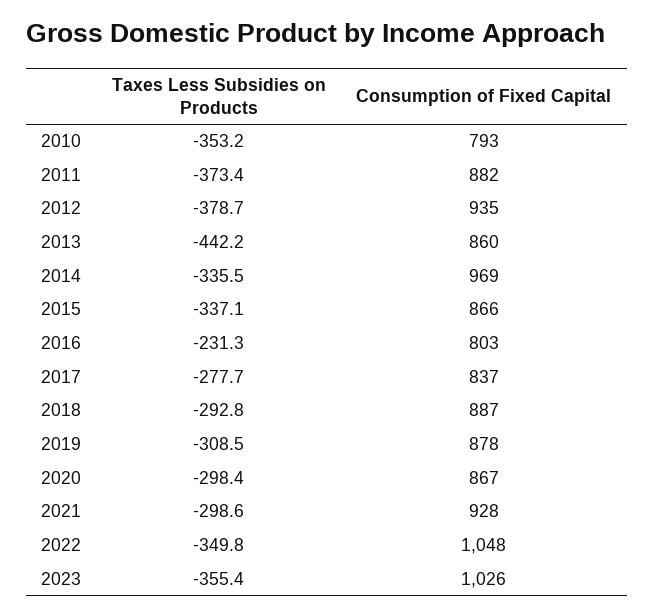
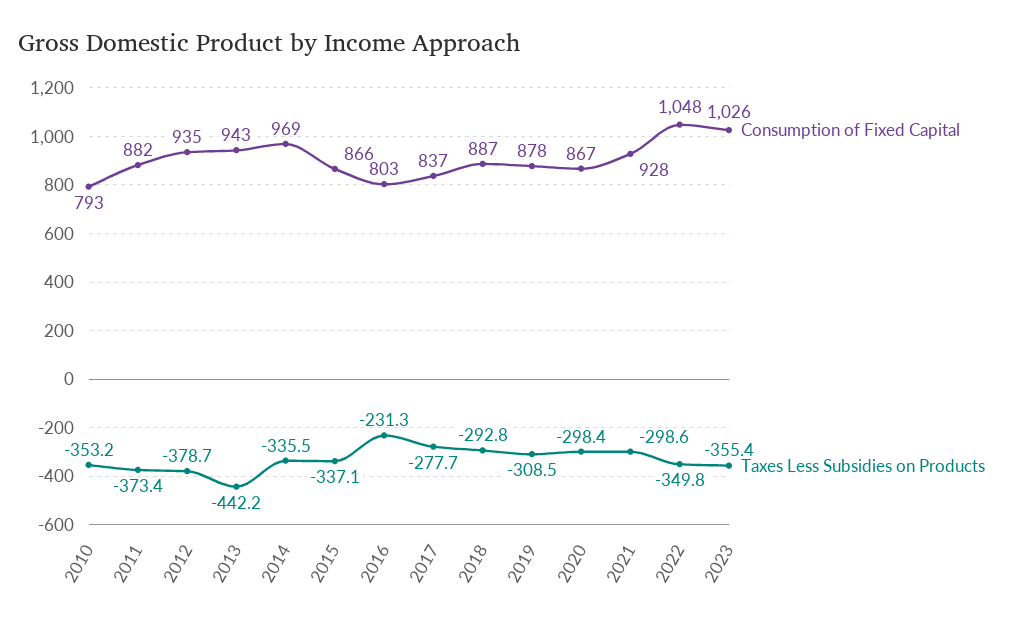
Consumption of Fixed Capital, 2013: 860 -> 943

